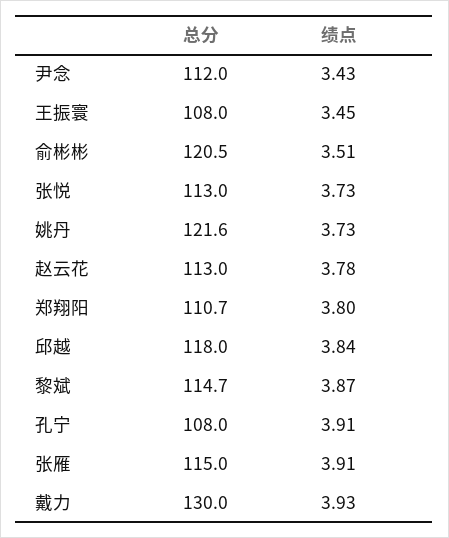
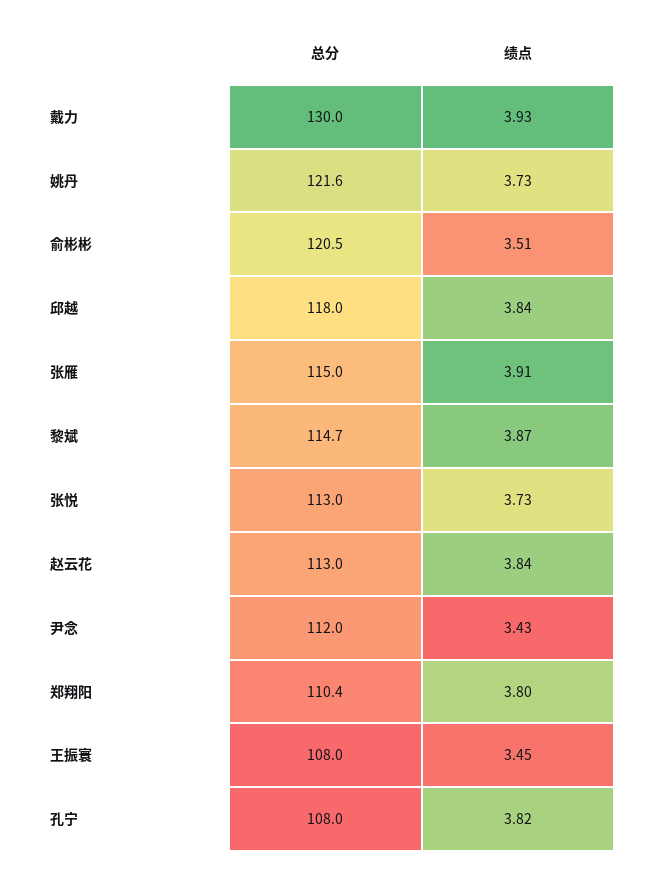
绩点, 赵云花: 3.78 -> 3.84
总分, 郑翔阳: 110.7 -> 110.4
绩点, 孔宁: 3.91 -> 3.82

